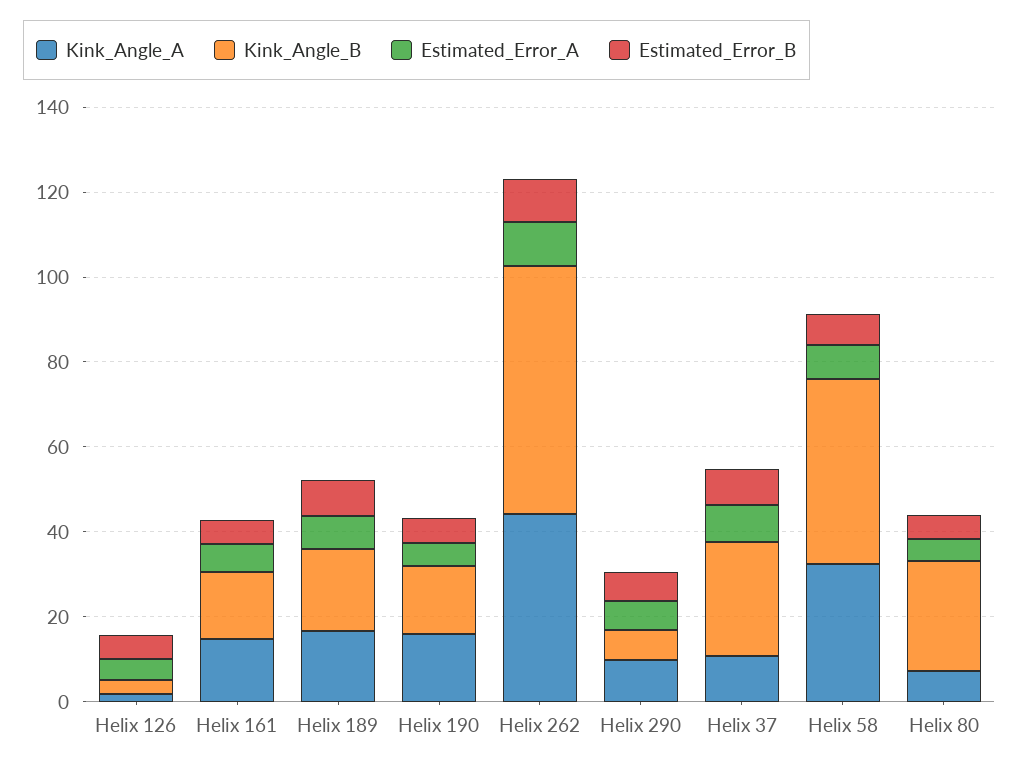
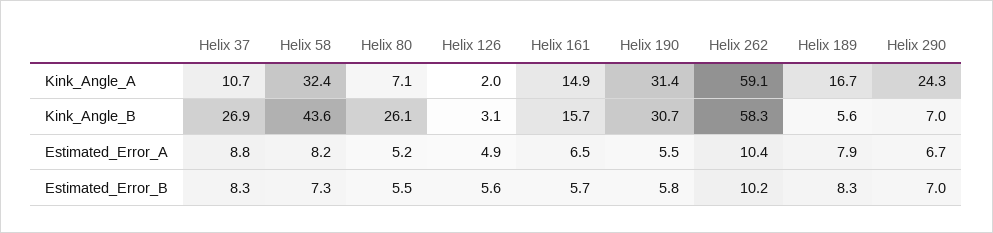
Kink_Angle_B, Helix 189: 20 -> 5.6
Kink_Angle_A, Helix 190: 15 -> 31.4
Kink_Angle_B, Helix 190: 15 -> 30.7
Kink_Angle_A, Helix 262: 45 -> 59.1
Kink_Angle_A, Helix 290: 10 -> 24.3

